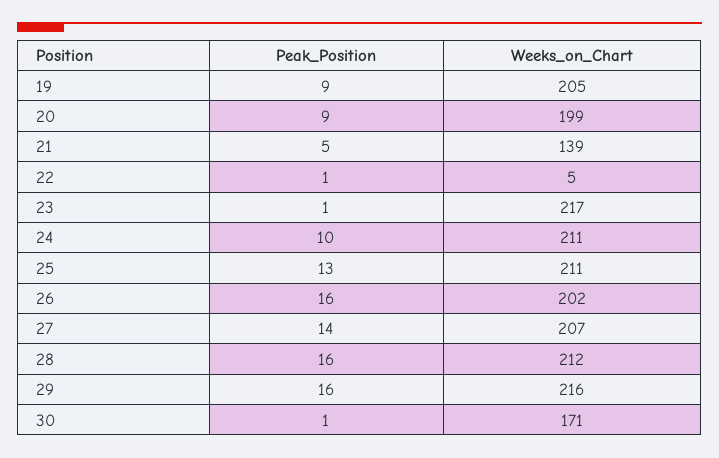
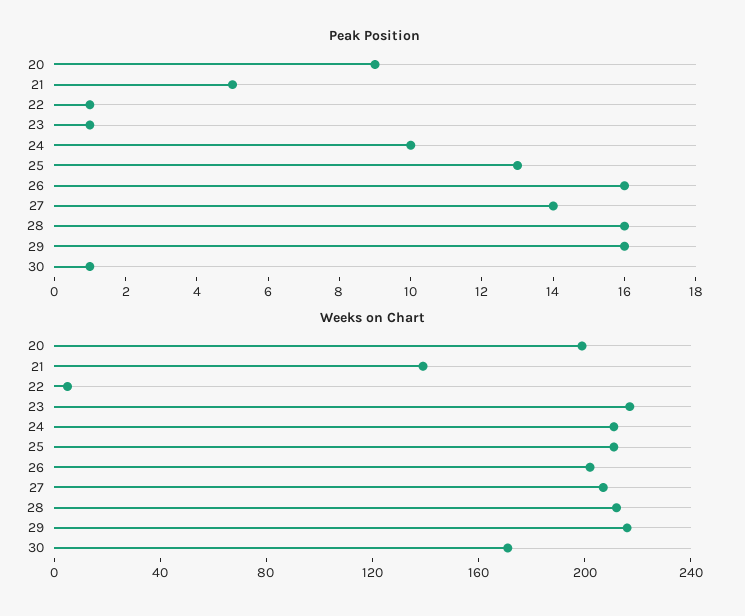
Peak_Position, 19: 9 -> none
Weeks_on_Chart, 19: 205 -> none

